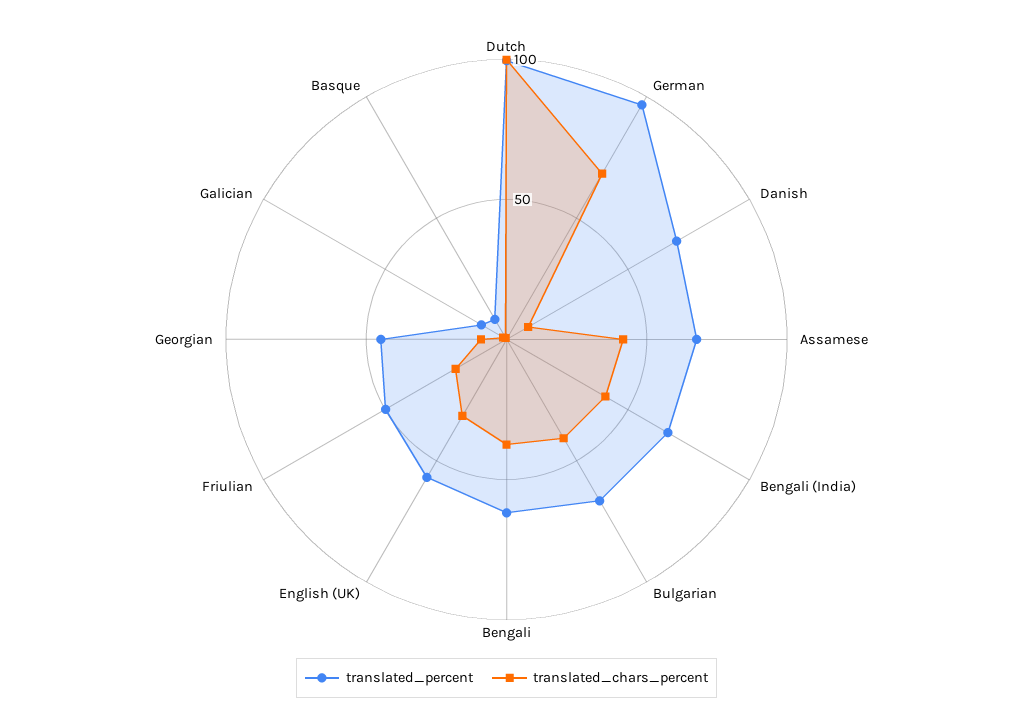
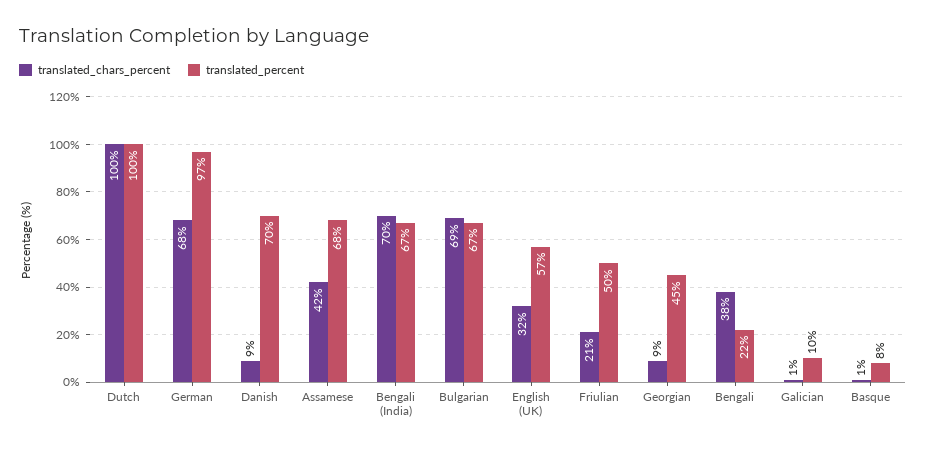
translated_chars_percent, Bengali (India): 40 -> 70
translated_chars_percent, Bulgarian: 40 -> 69
translated_percent, Bengali: 60 -> 22

